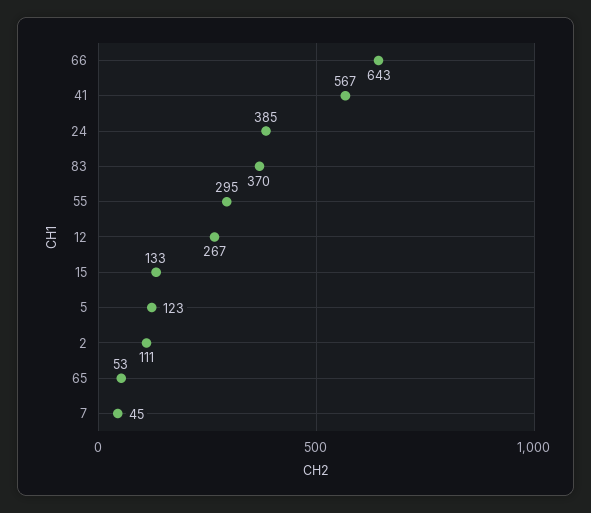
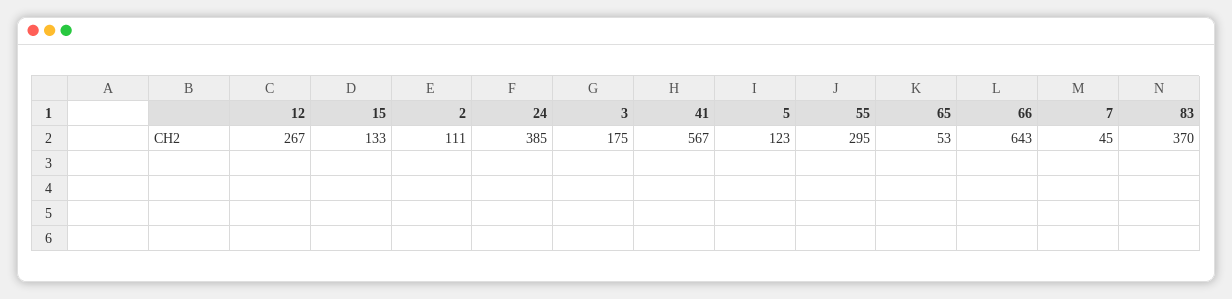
3: none -> 175

